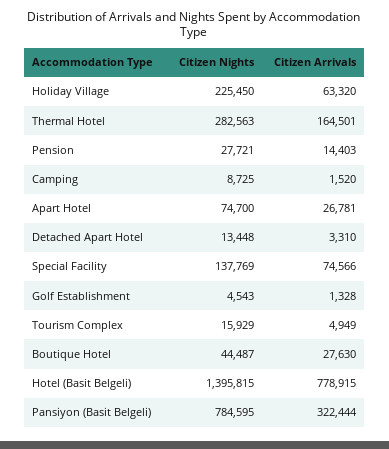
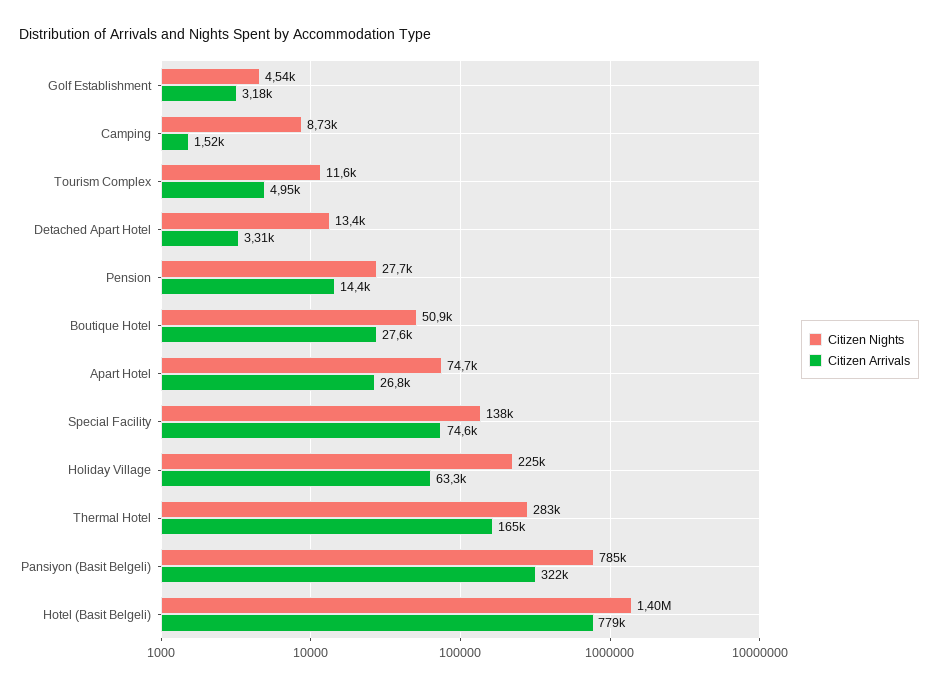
Citizen Arrivals, Golf Establishment: 1328 -> 3180
Citizen Nights, Tourism Complex: 15929 -> 11600
Citizen Nights, Boutique Hotel: 44487 -> 50900

